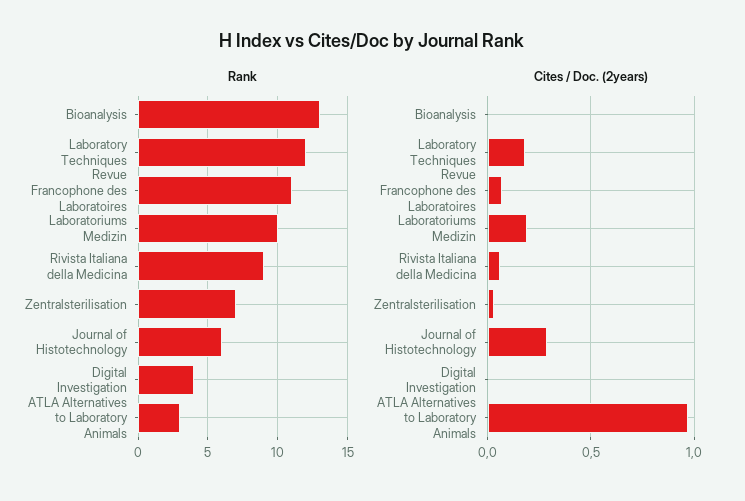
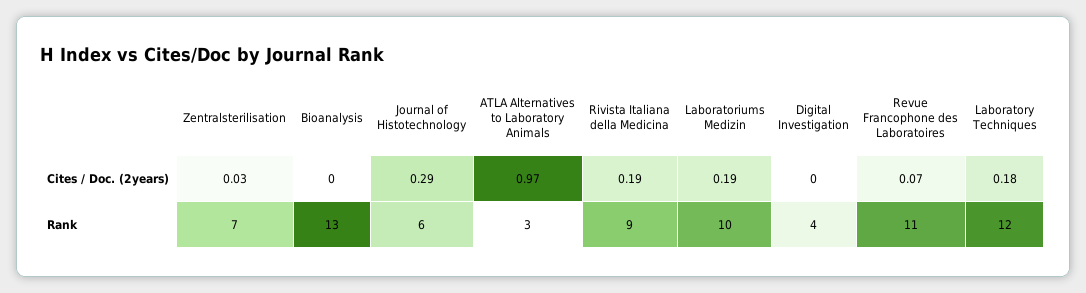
Cites / Doc. (2years), Rivista Italiana della Medicina: 0.05 -> 0.19

